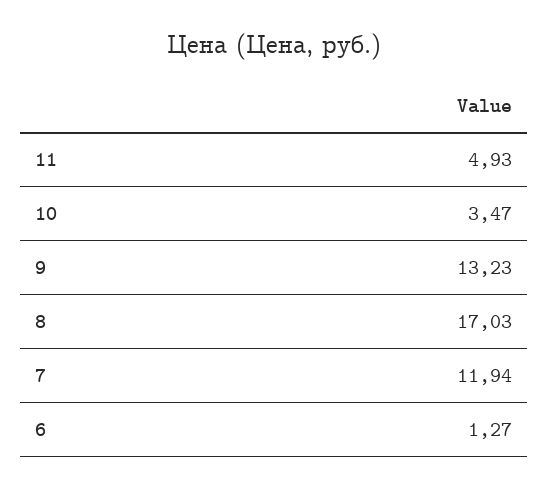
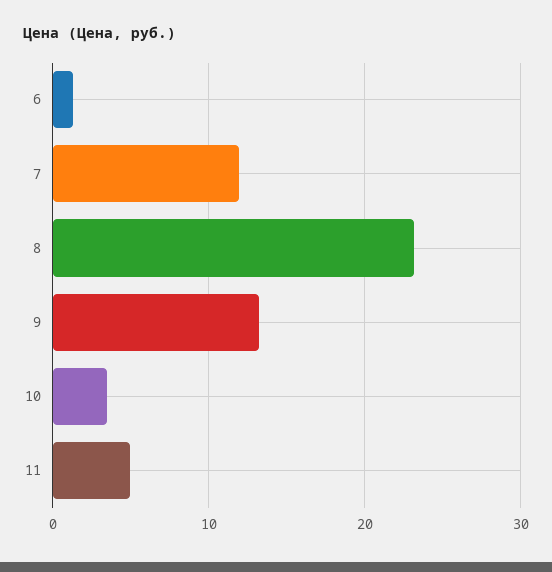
8: 17.03 -> 23

